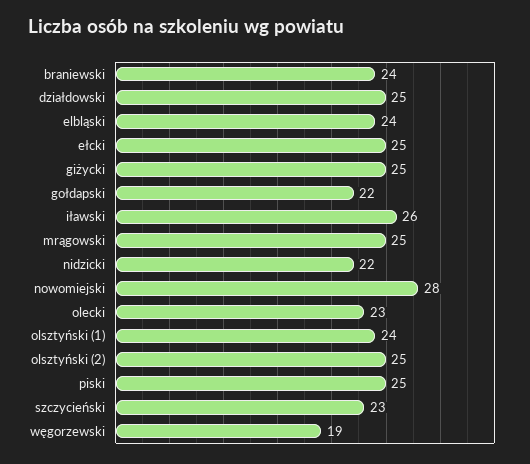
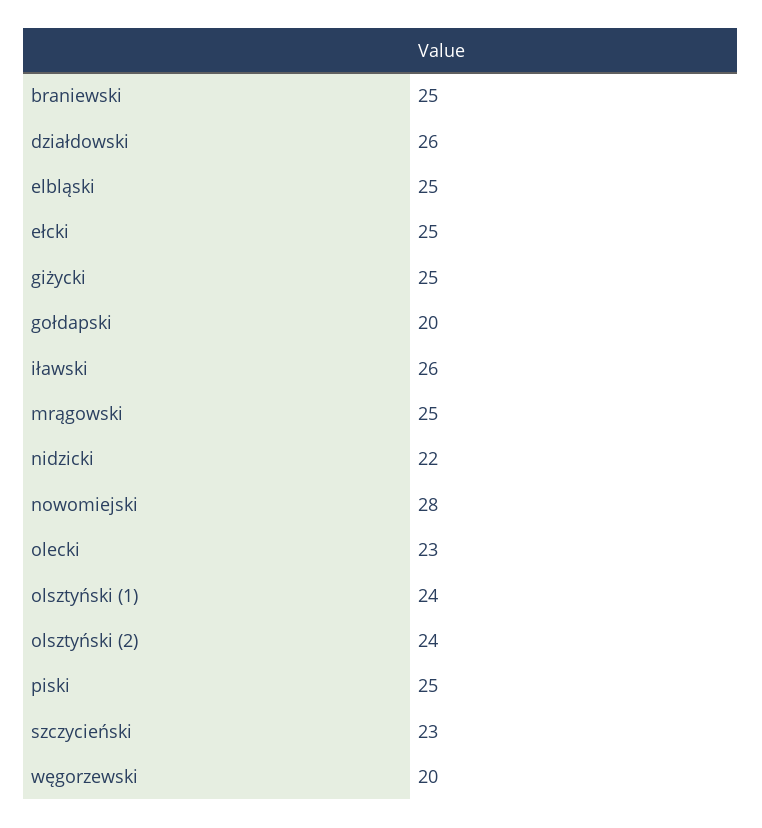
braniewski: 24 -> 25
działdowski: 25 -> 26
elbląski: 24 -> 25
gołdapski: 22 -> 20
olsztyński (2): 25 -> 24
węgorzewski: 19 -> 20

